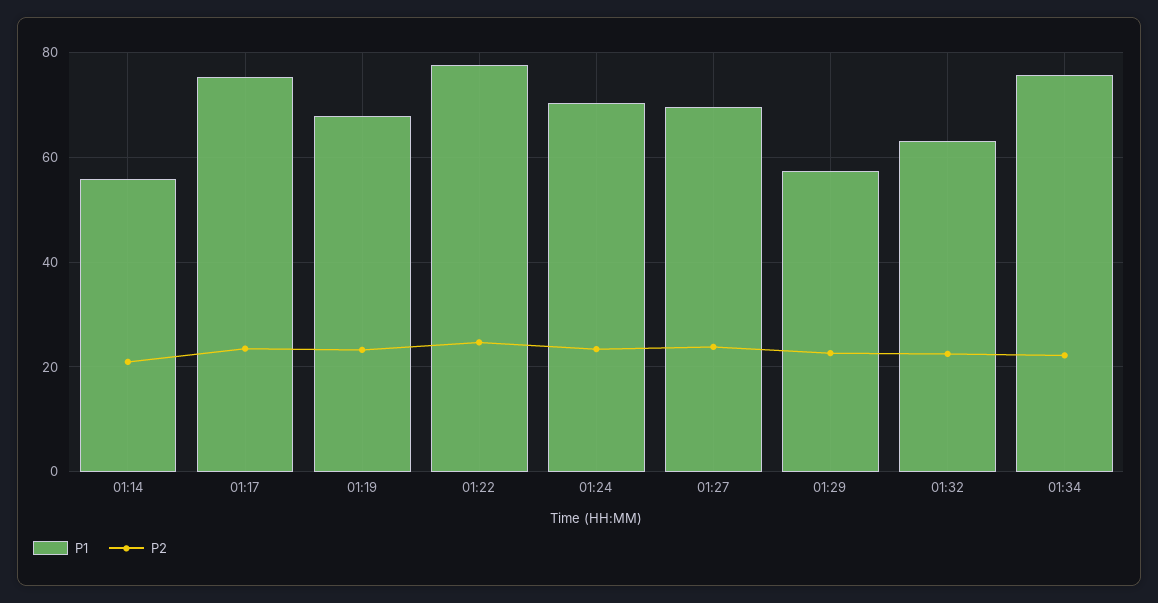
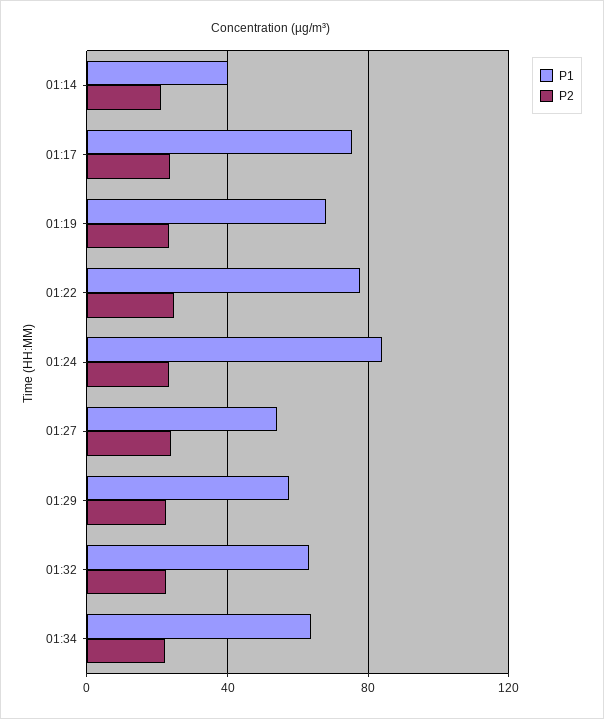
P1, 01:14: 56 -> 40
P1, 01:24: 70 -> 85
P1, 01:27: 70 -> 55
P1, 01:34: 76 -> 65

